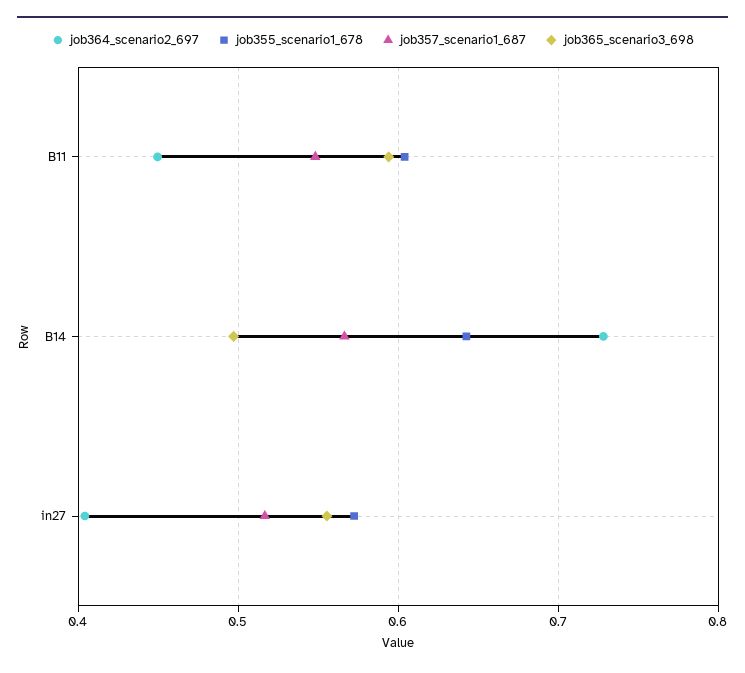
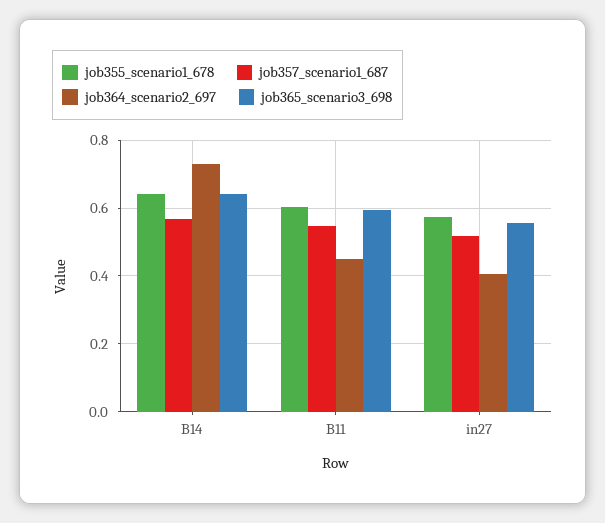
job365_scenario3_698, B14: 0.5 -> 0.64

